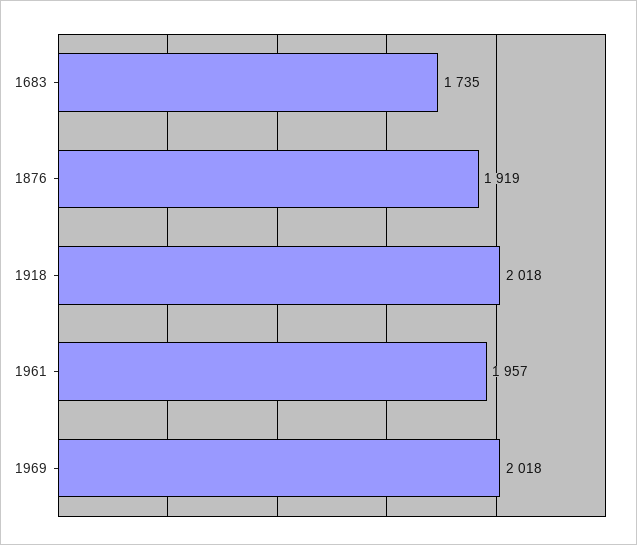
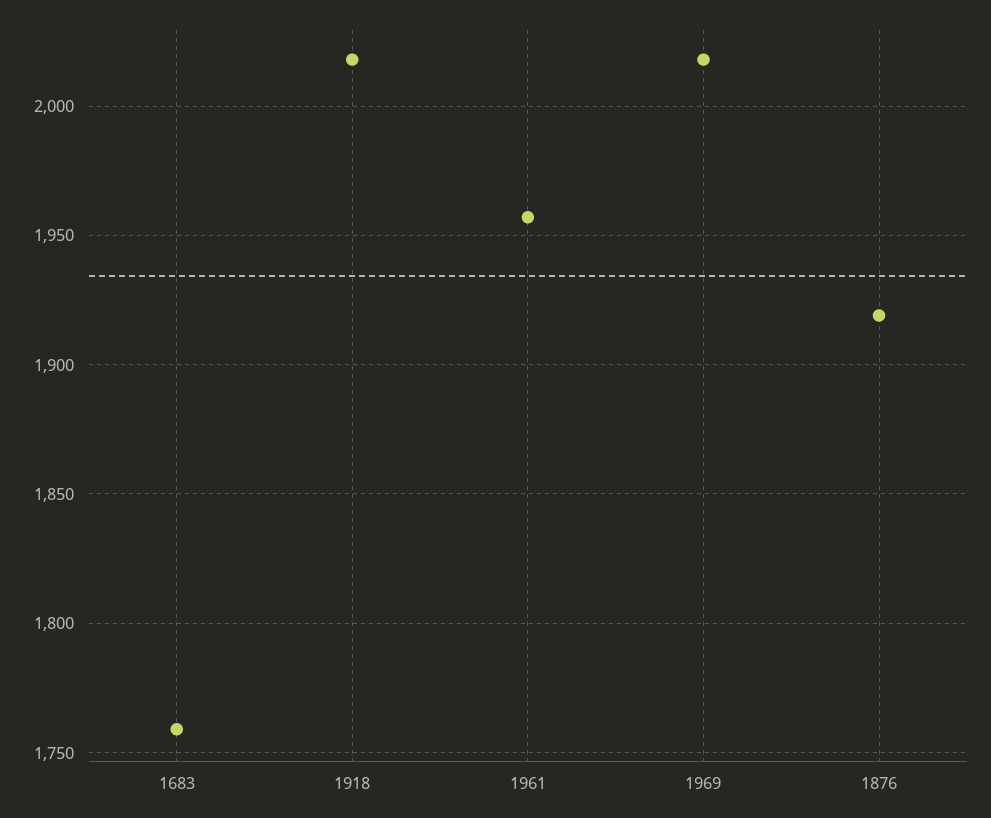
1683: 1735 -> 1760

